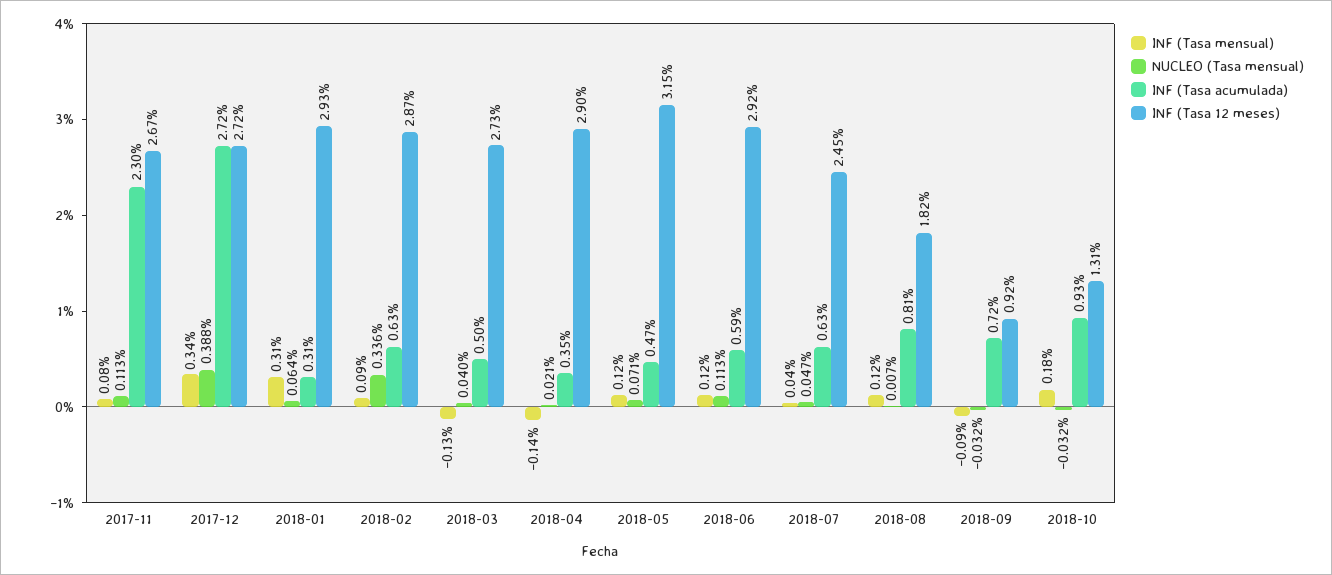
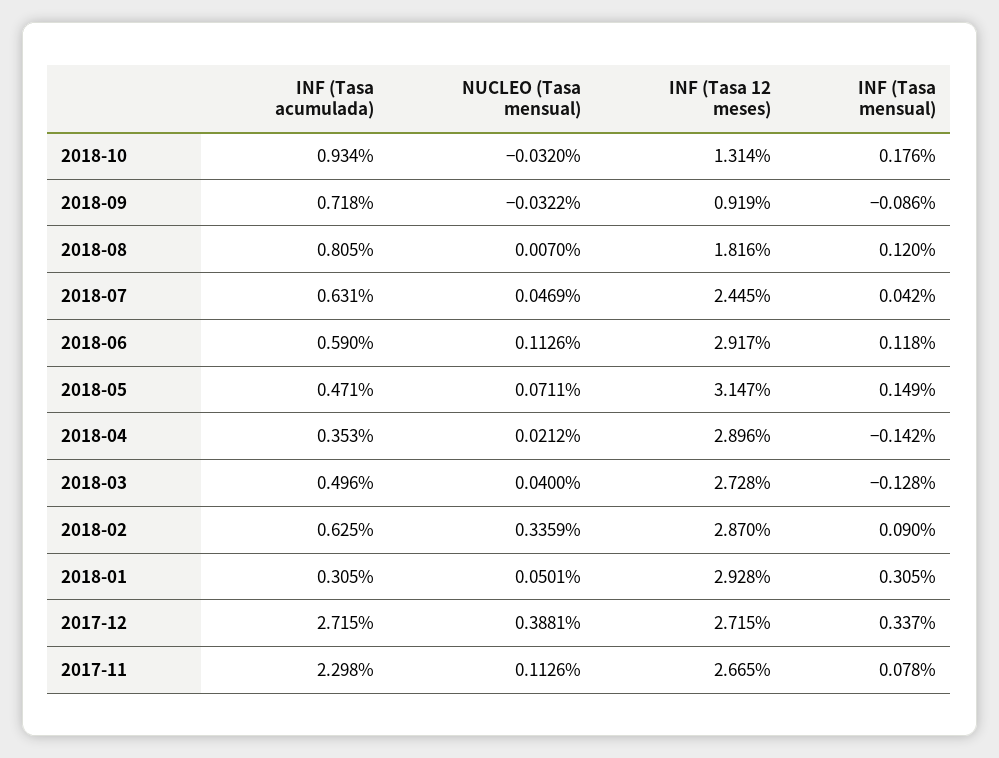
NUCLEO (Tasa mensual), 2018-01: 0.064 -> 0.0501
INF (Tasa mensual), 2018-05: 0.12 -> 0.149

